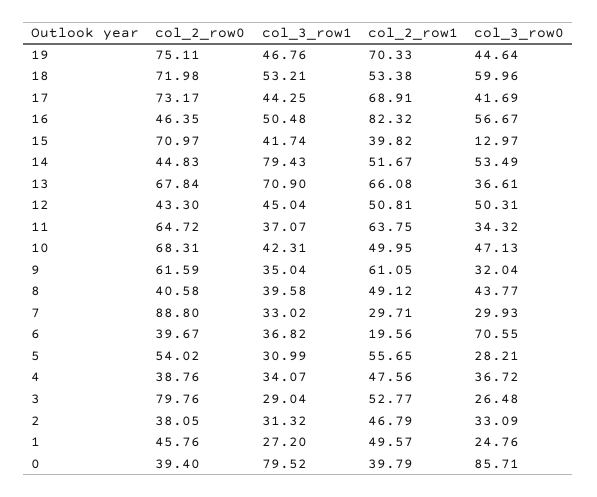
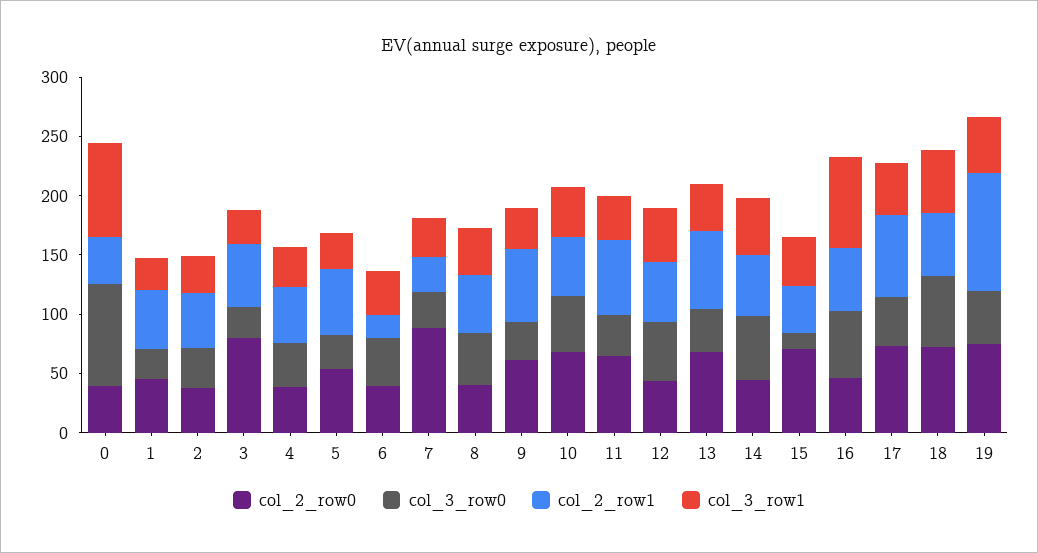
col_2_row1, 19: 70.33 -> 100
col_3_row1, 16: 50.48 -> 80
col_2_row1, 16: 82.32 -> 50
col_3_row1, 14: 79.43 -> 50
col_3_row1, 13: 70.9 -> 40
col_3_row0, 6: 70.55 -> 40

